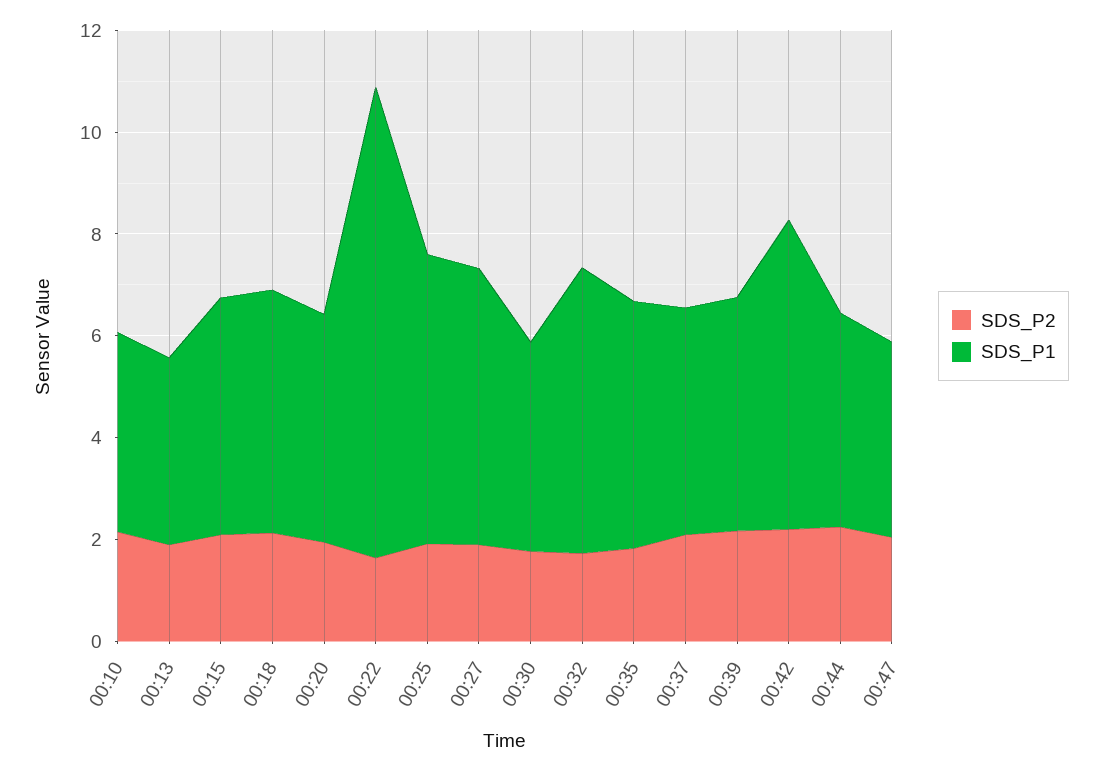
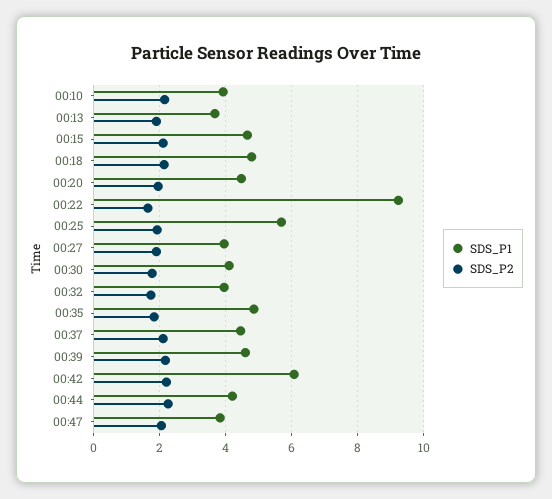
SDS_P1, 00:27: 5.5 -> 4
SDS_P1, 00:32: 5.5 -> 4

